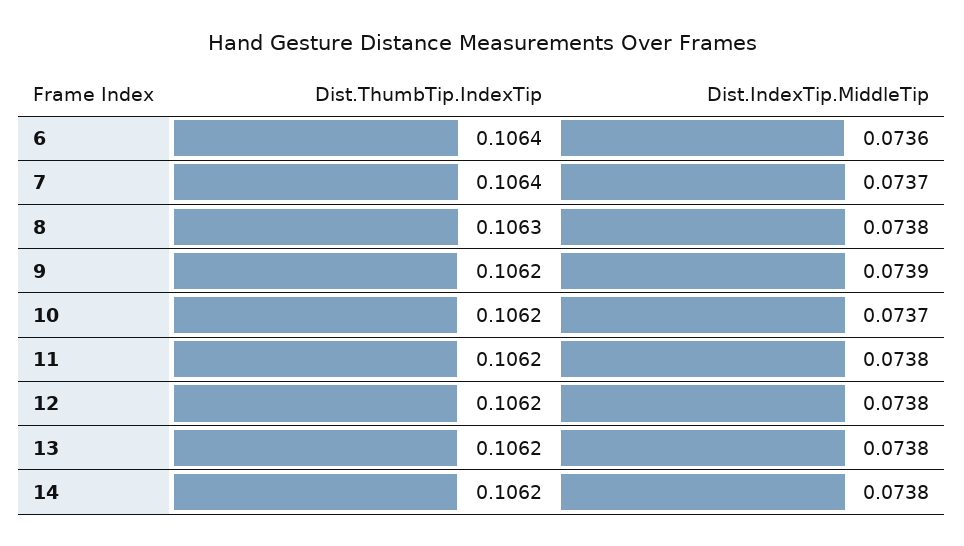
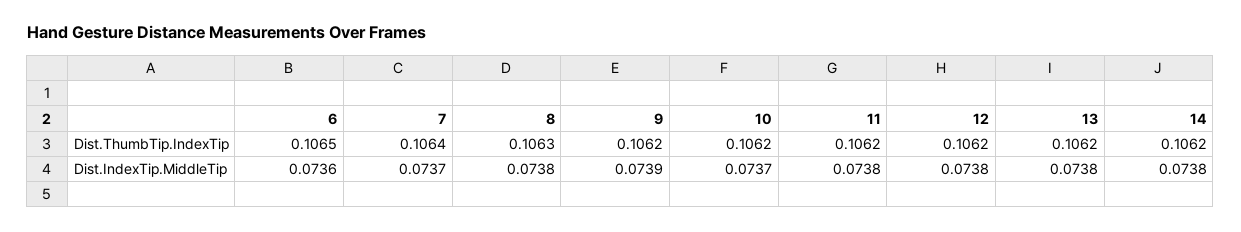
Dist.ThumbTip.IndexTip, 6: 0.1064 -> 0.1065

